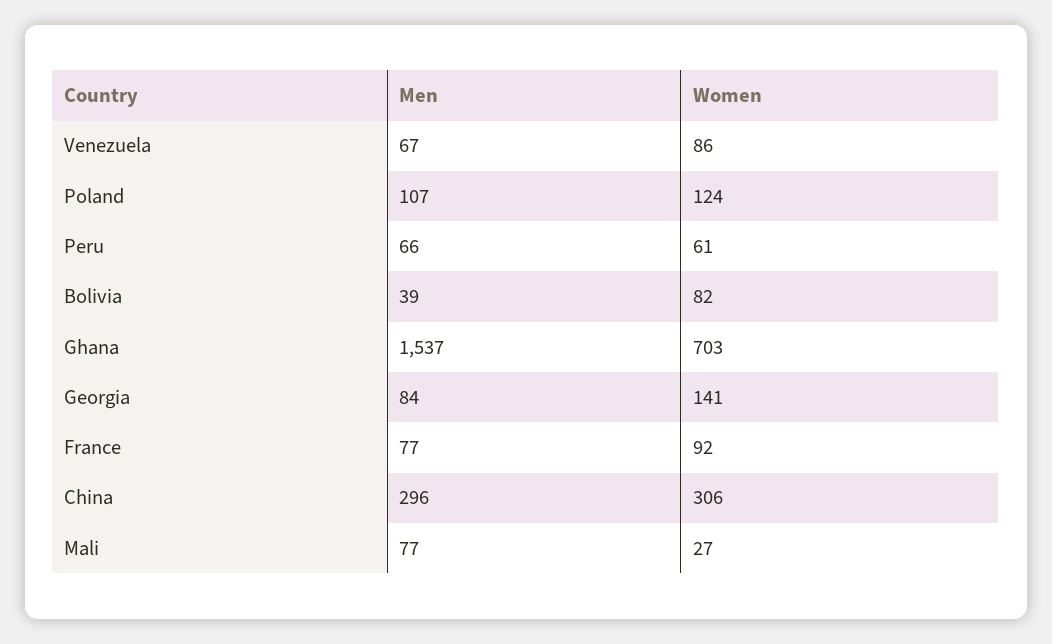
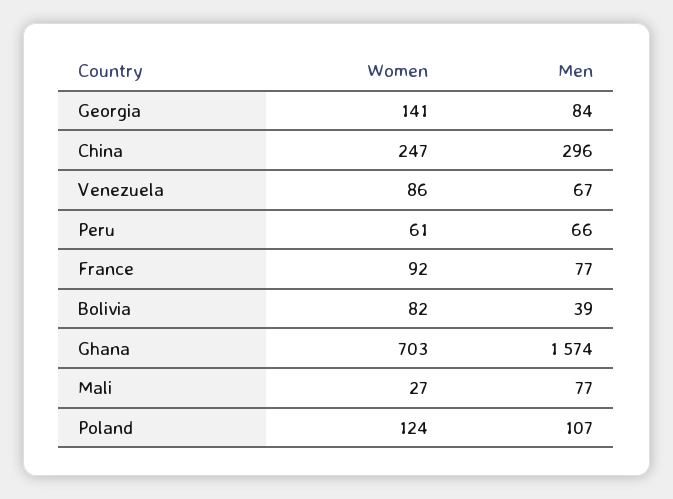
Men, Ghana: 1537 -> 1574
Women, China: 306 -> 247

